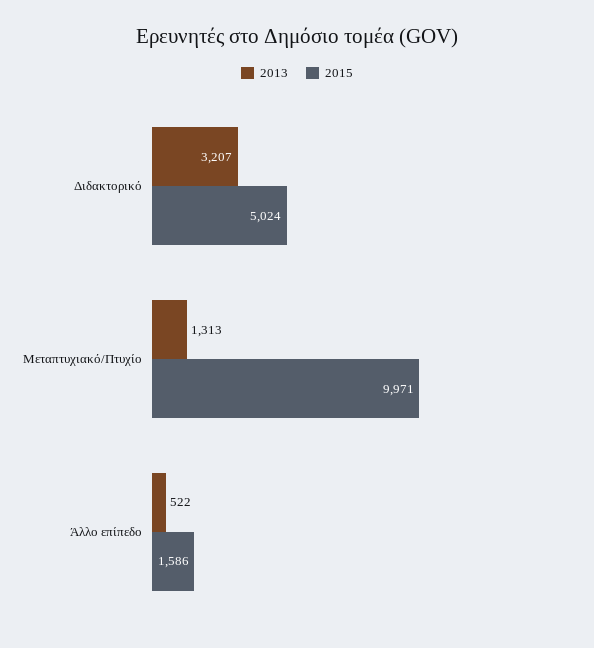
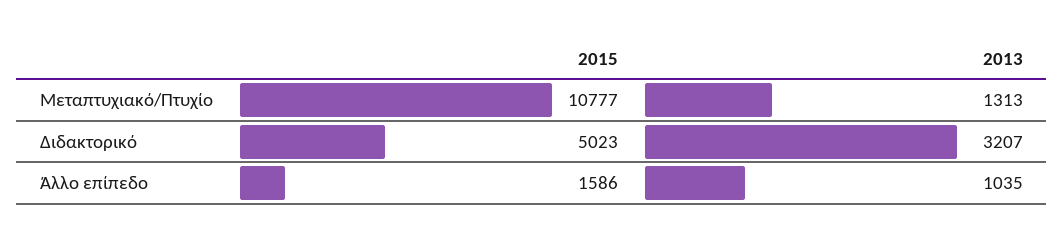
2015, Διδακτορικό: 5024 -> 5023
2015, Μεταπτυχιακό/Πτυχίο: 9971 -> 10777
2013, Άλλο επίπεδο: 522 -> 1035

